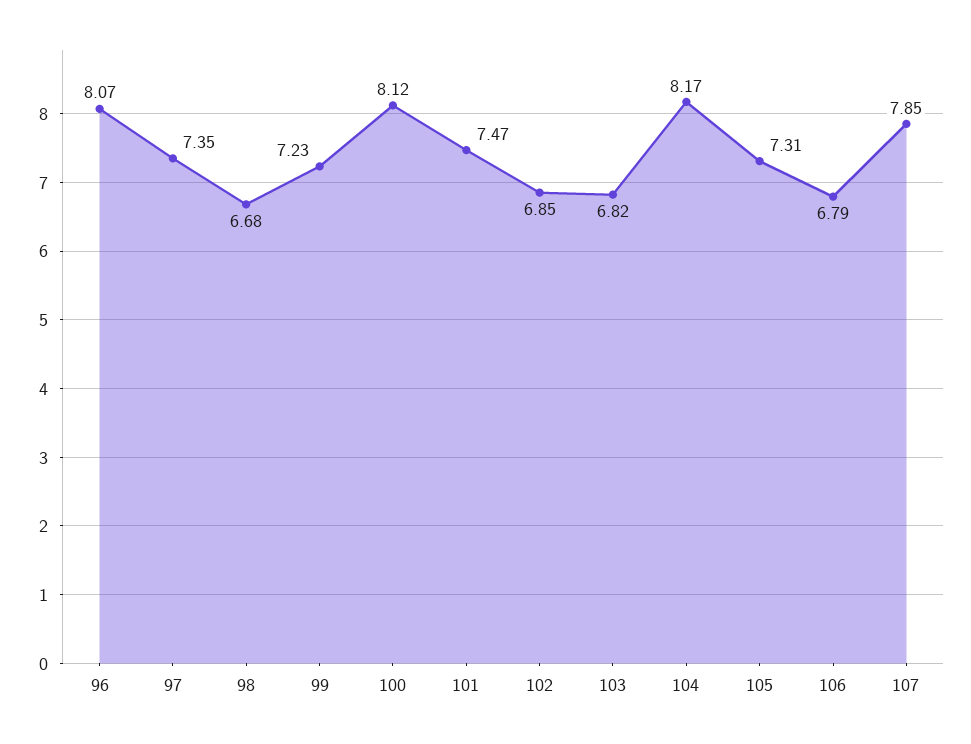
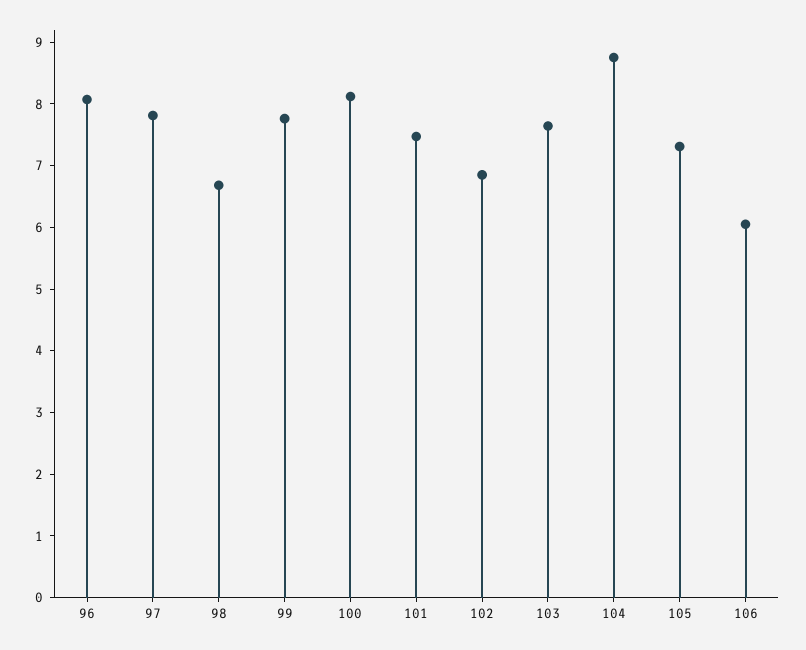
97: 7.35 -> 7.8
99: 7.23 -> 7.8
103: 6.82 -> 7.6
104: 8.17 -> 8.8
106: 6.79 -> 6
107: 7.85 -> none

